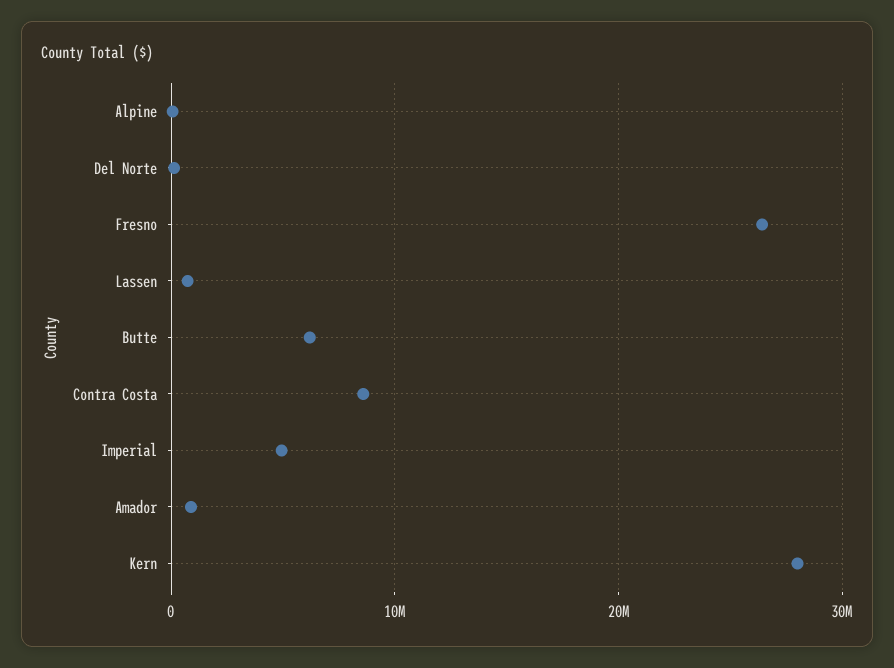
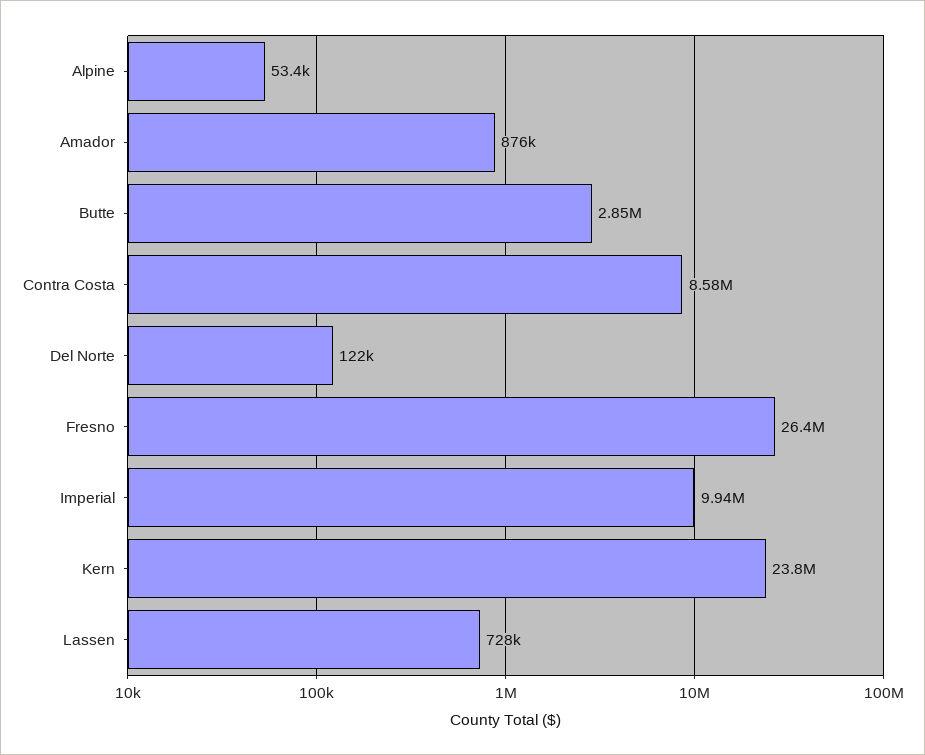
Butte: 6000000 -> 2850000
Imperial: 5000000 -> 9940000
Kern: 28000000 -> 23800000

